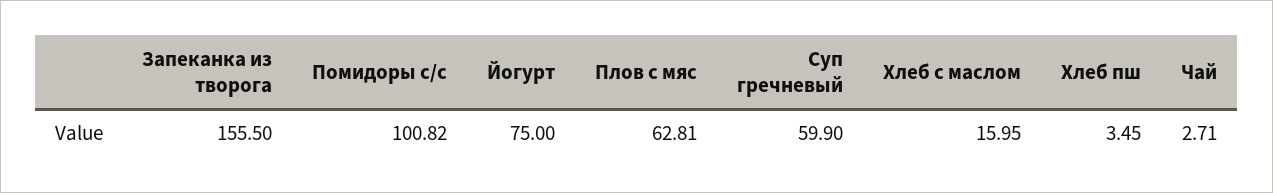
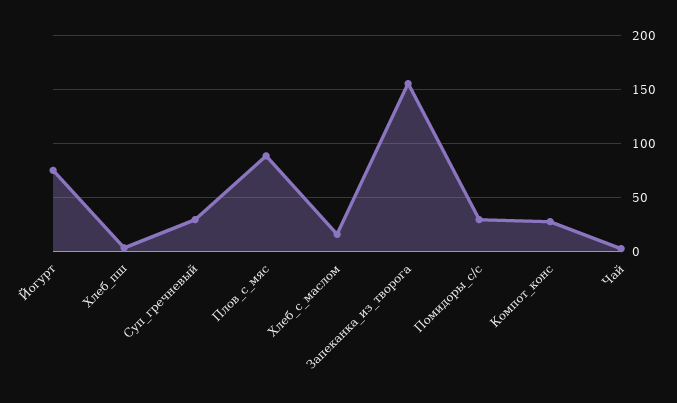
Помидоры с/с: 100.82 -> 30
Плов с мяс: 62.81 -> 90
Суп гречневый: 59.9 -> 30
Компот_конс: none -> 30

